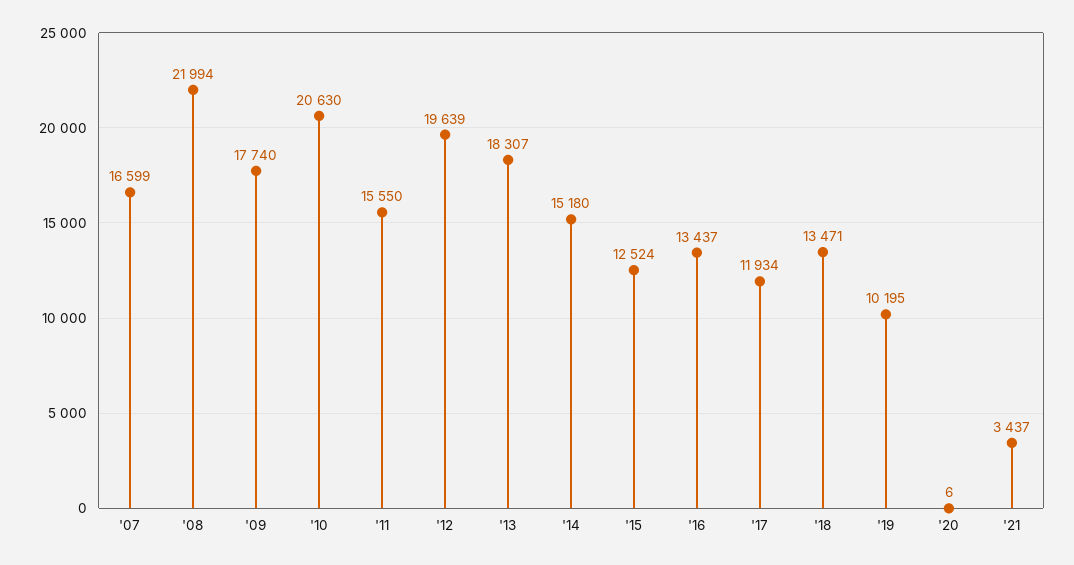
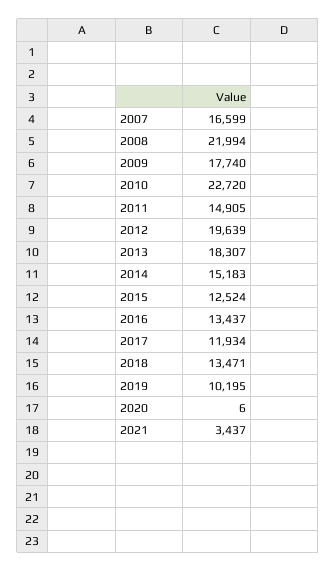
'10: 20630 -> 22720
'11: 15550 -> 14905
'14: 15180 -> 15183

